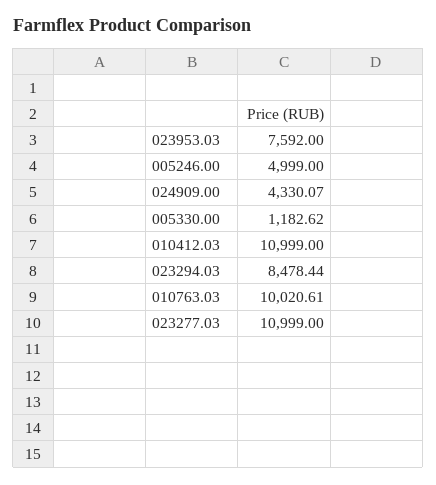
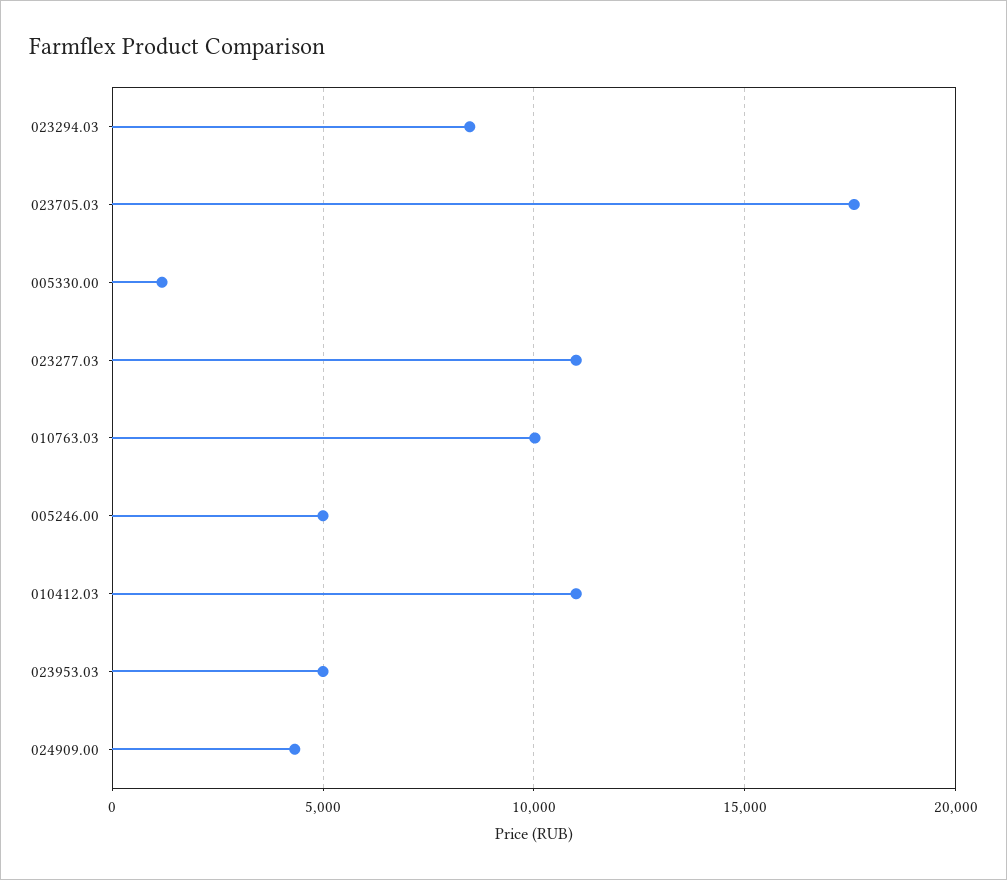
023953.03: 7592 -> 5000
023705.03: none -> 17500

